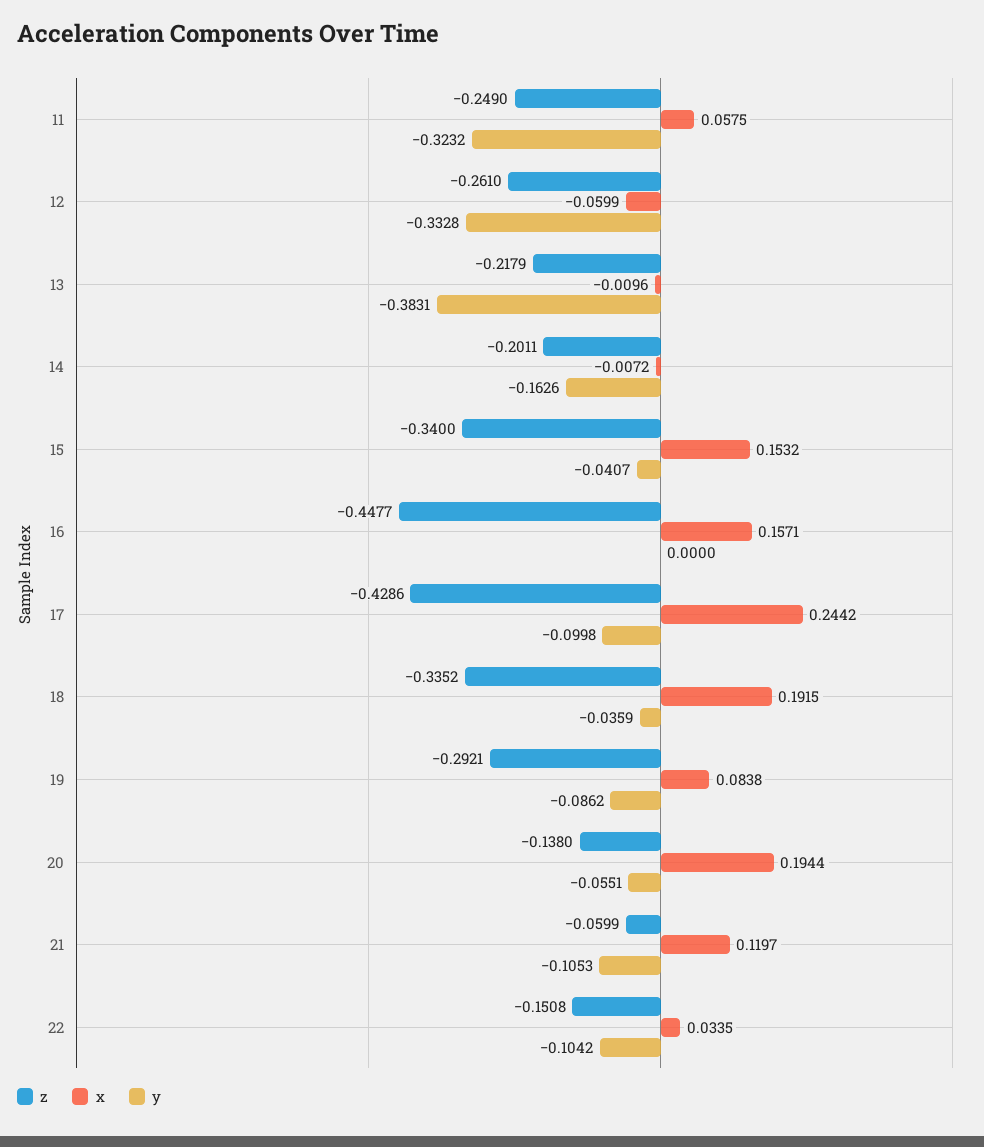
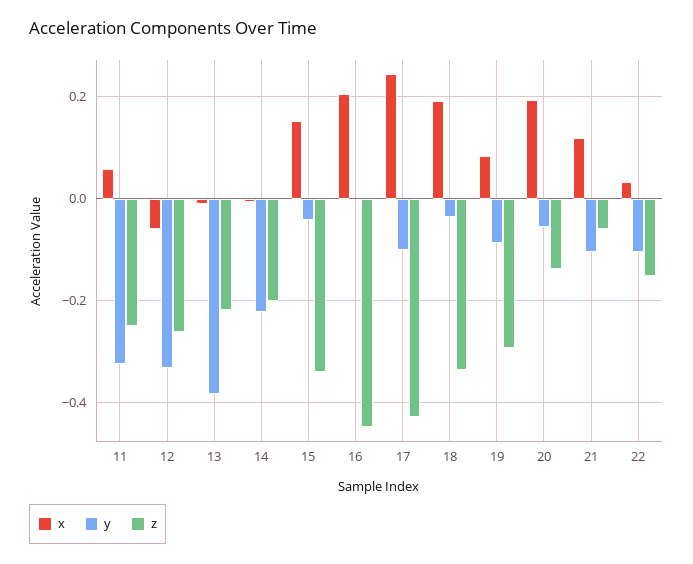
y, 14: -0.1626 -> -0.22
x, 16: 0.1571 -> 0.2

